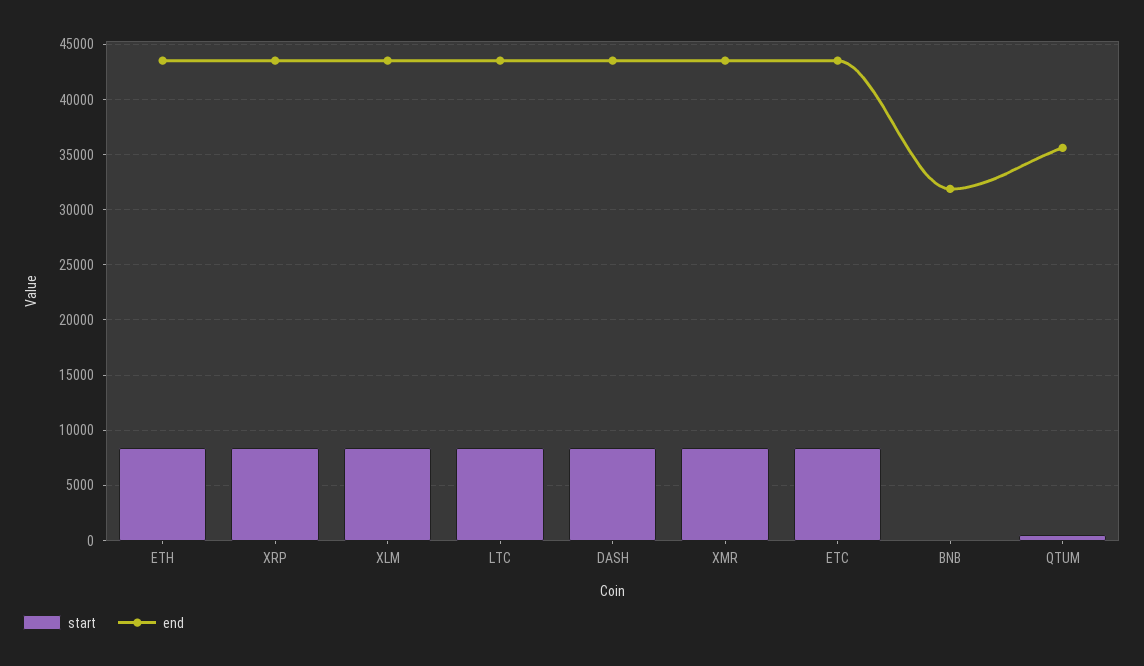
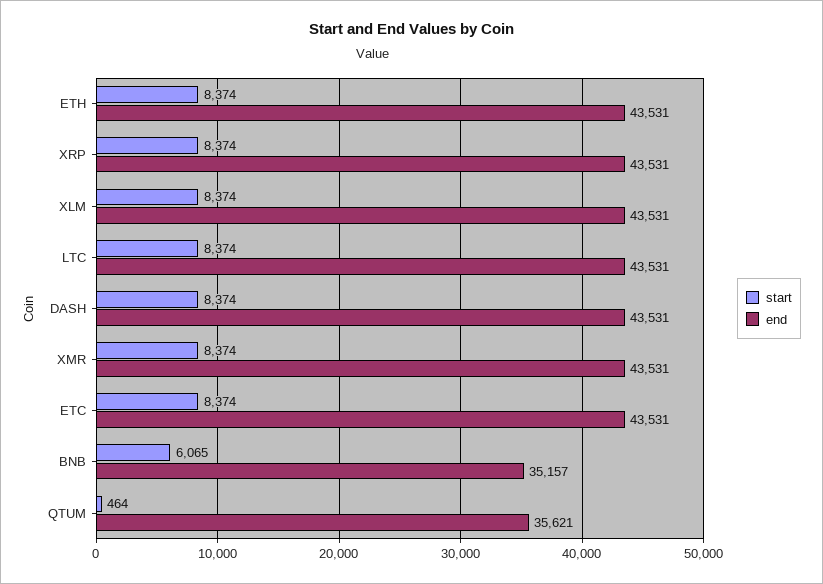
start, BNB: 0 -> 6065
end, BNB: 32000 -> 35157

